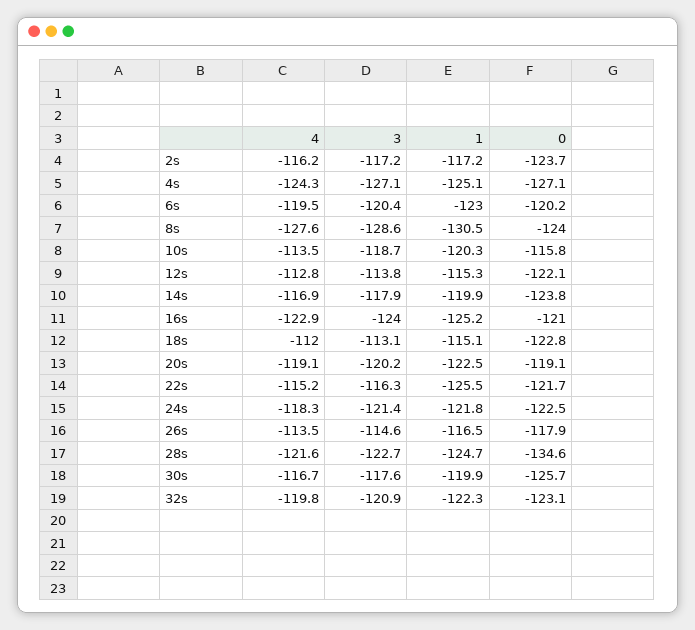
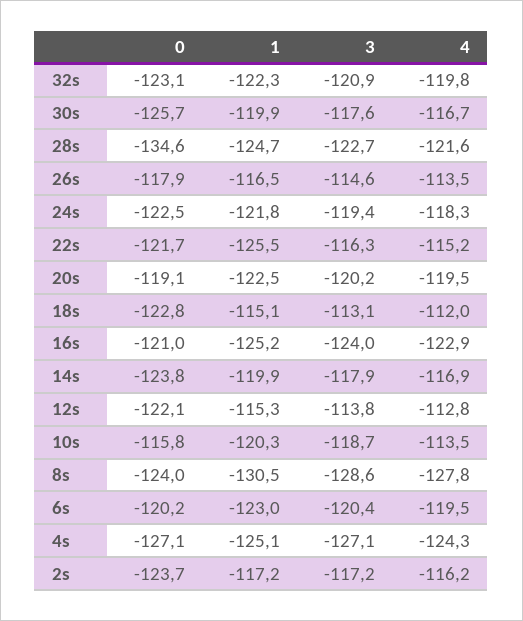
4, 8s: -127.6 -> -127.8
4, 20s: -119.1 -> -119.5
3, 24s: -121.4 -> -119.4

